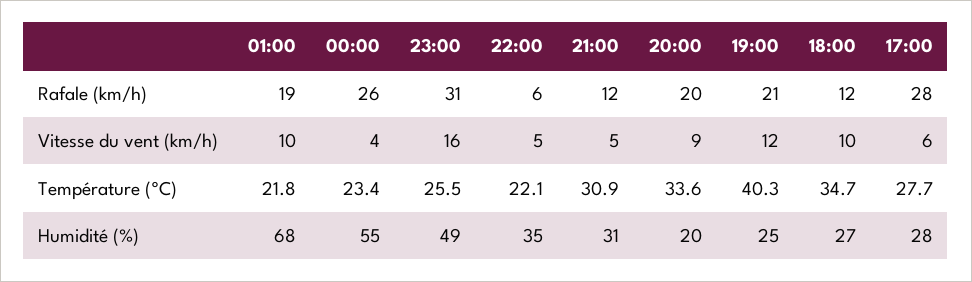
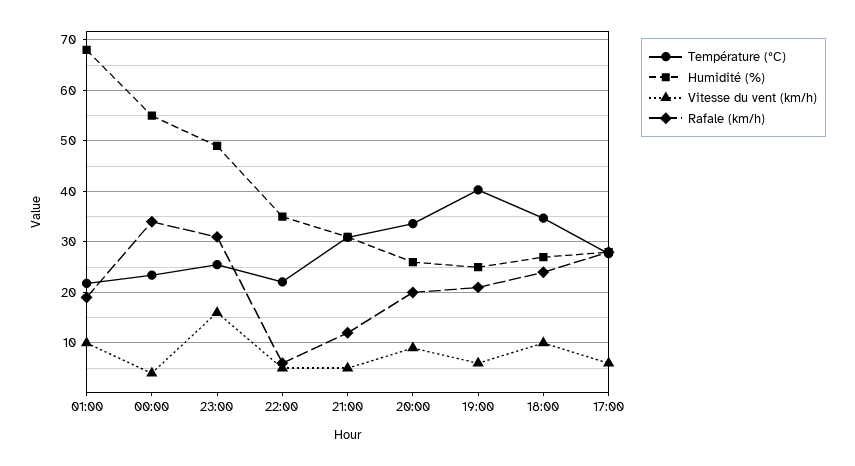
Rafale (km/h), 00:00: 26 -> 34
Rafale (km/h), 18:00: 12 -> 24
Vitesse du vent (km/h), 19:00: 12 -> 6
Humidité (%), 20:00: 20 -> 26

